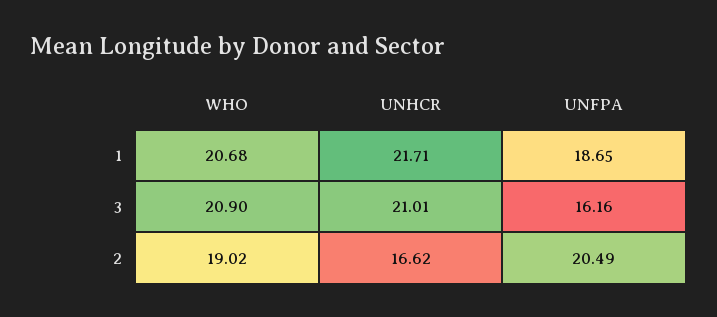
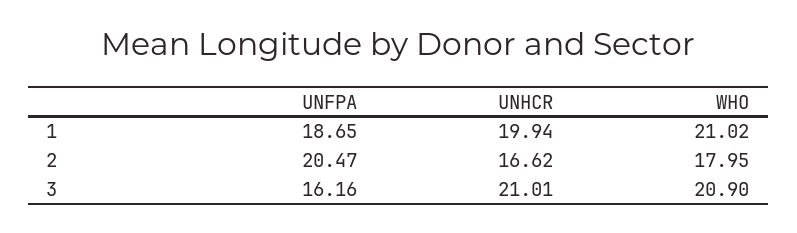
WHO, 1: 20.68 -> 21.02
UNHCR, 1: 21.71 -> 19.94
WHO, 2: 19.02 -> 17.95
UNFPA, 2: 20.49 -> 20.47

